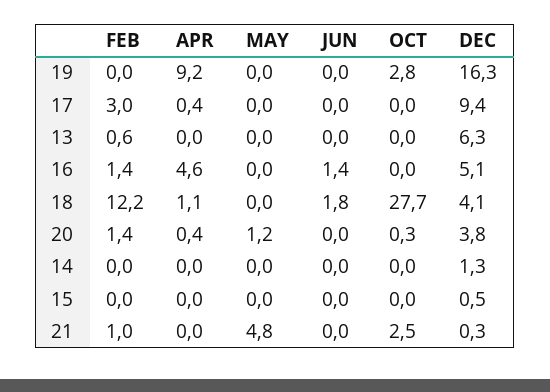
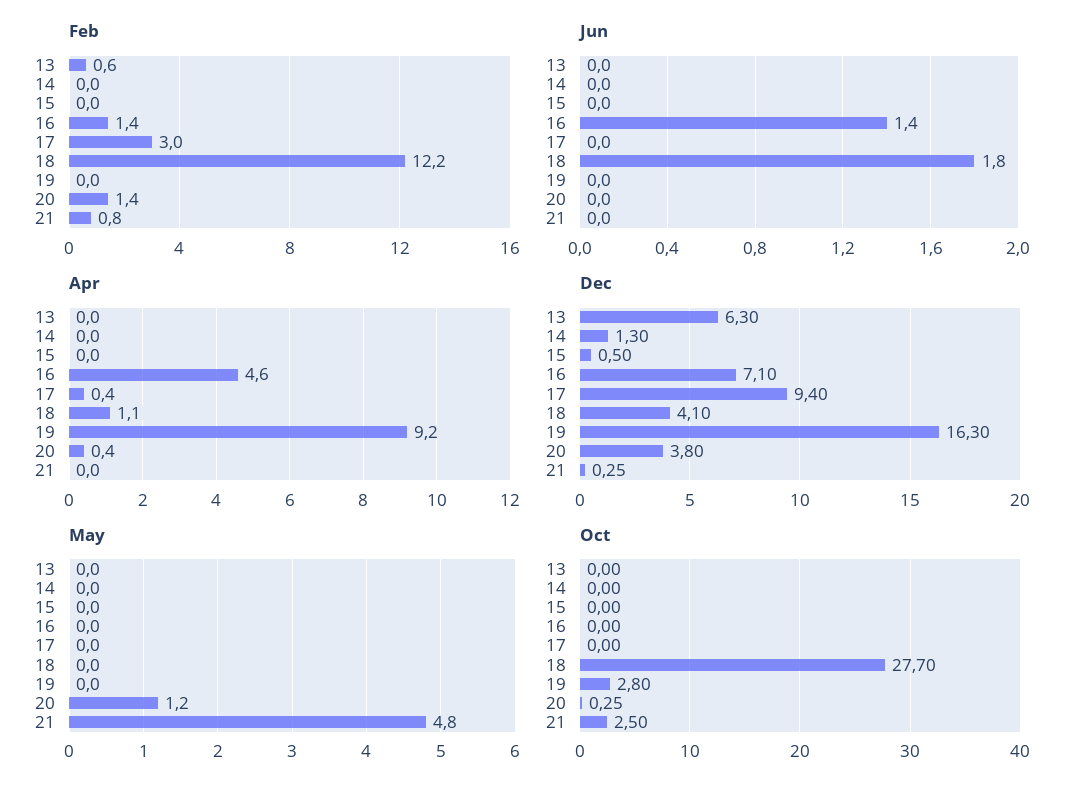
DEC, 16: 5.1 -> 7.1
FEB, 21: 1 -> 0.8

